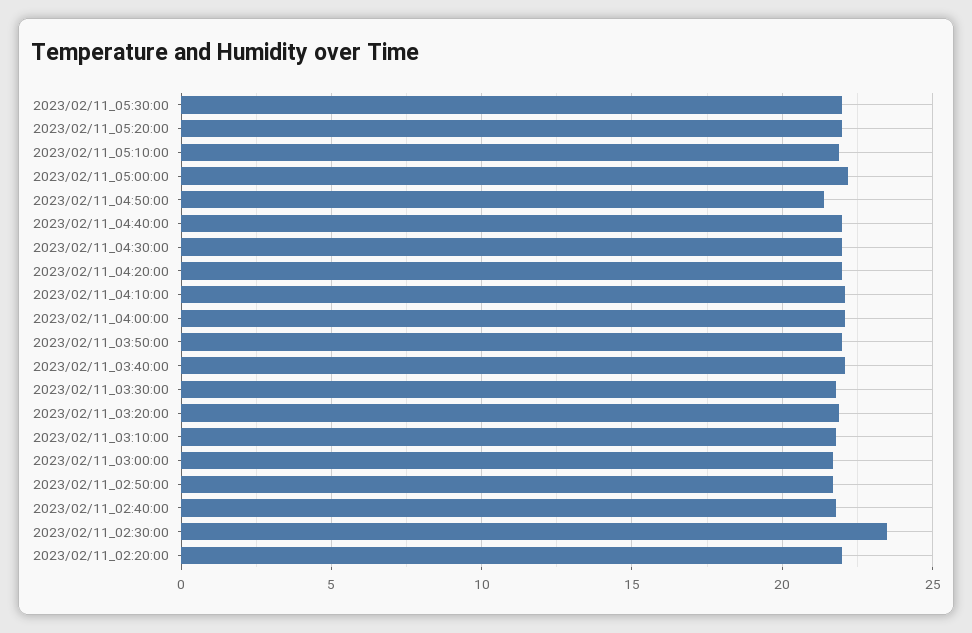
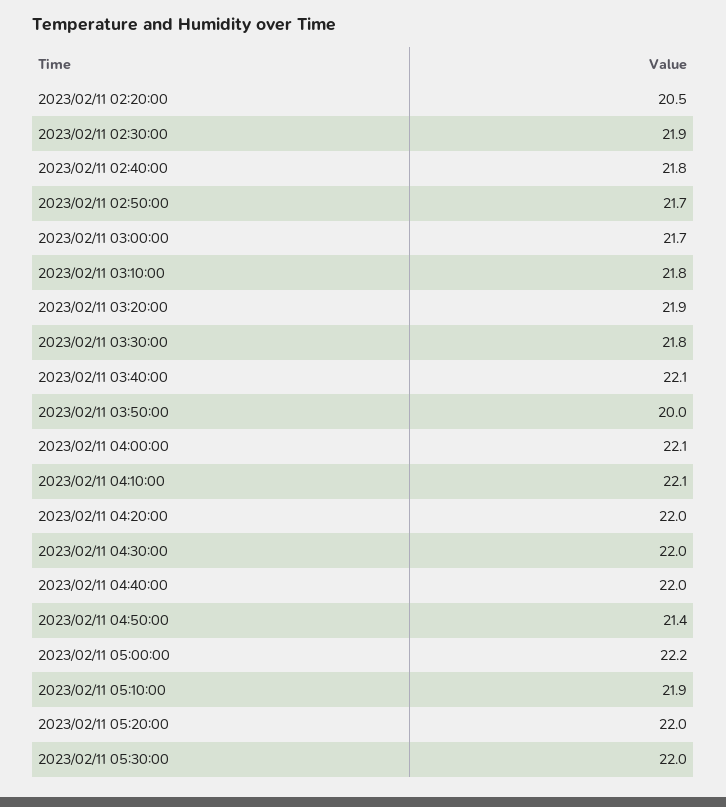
2023/02/11_03:50:00: 22 -> 20
2023/02/11_02:30:00: 23.5 -> 21.9
2023/02/11_02:20:00: 22 -> 20.5

